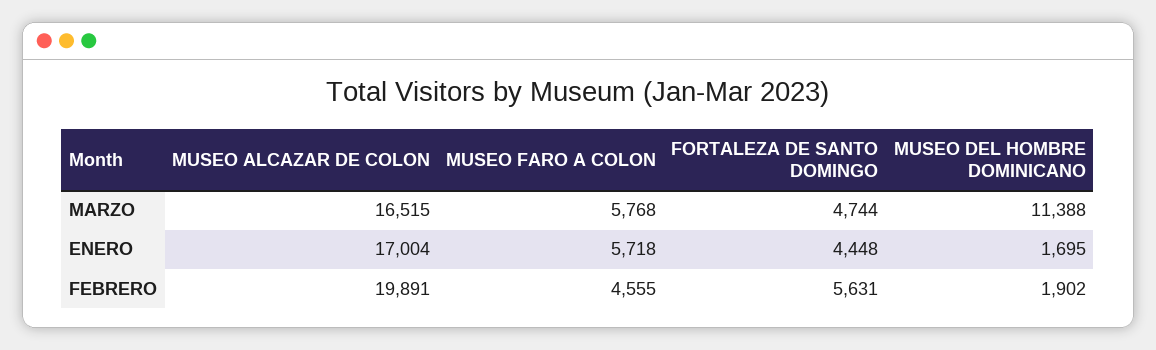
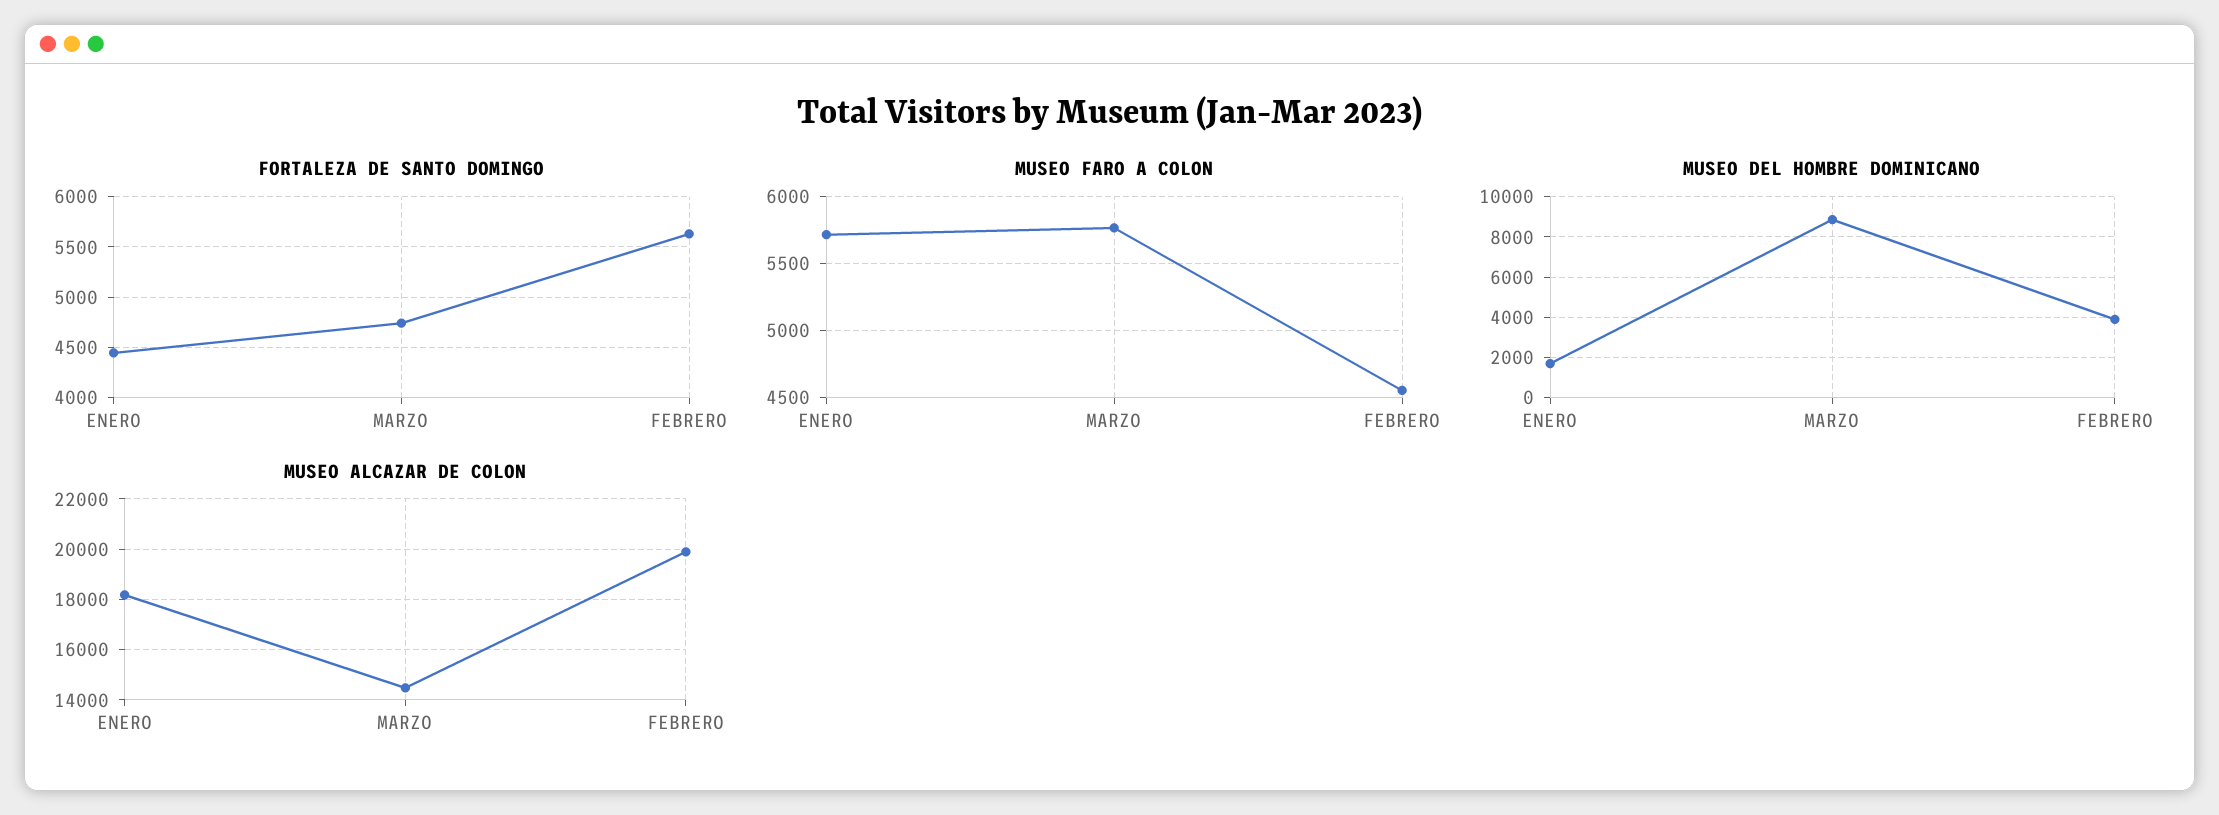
MUSEO ALCAZAR DE COLON, MARZO: 16515 -> 14500
MUSEO DEL HOMBRE DOMINICANO, MARZO: 11388 -> 9000
MUSEO ALCAZAR DE COLON, ENERO: 17004 -> 18250
MUSEO DEL HOMBRE DOMINICANO, FEBRERO: 1902 -> 4000

